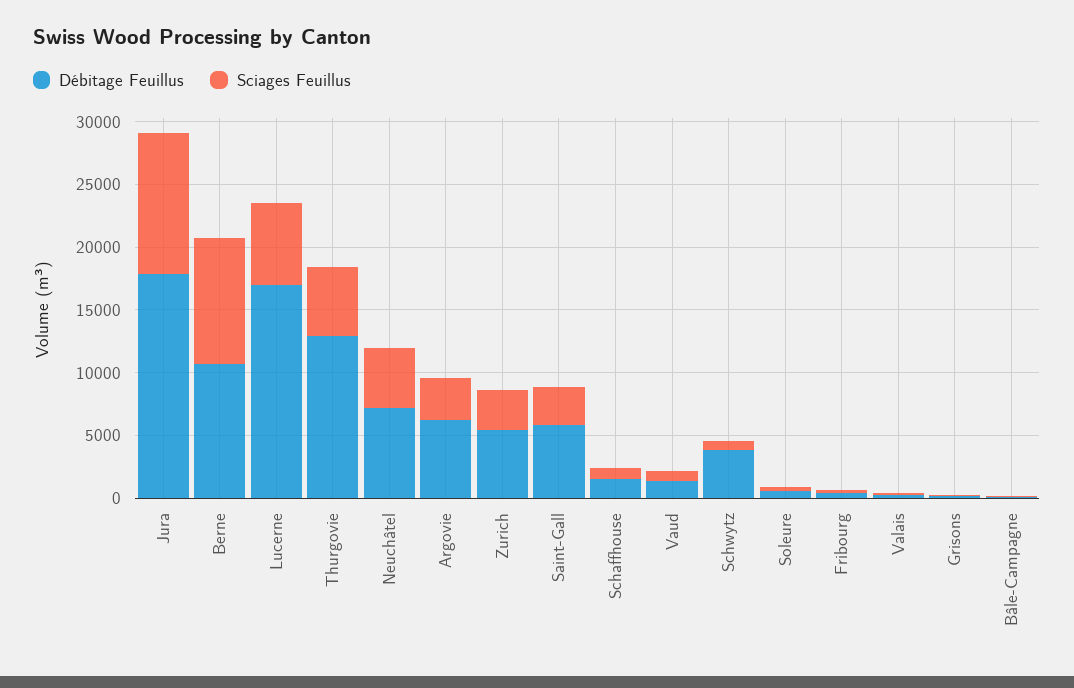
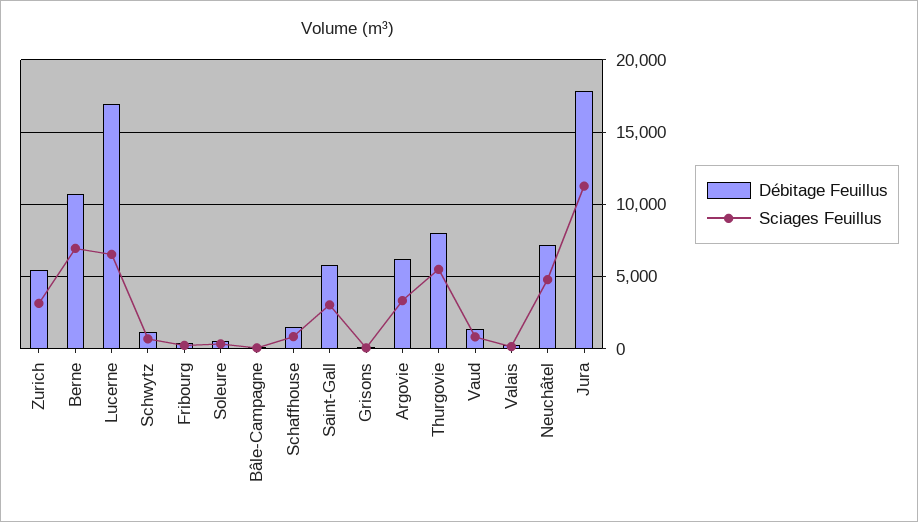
Sciages Feuillus, Berne: 10000 -> 7000
Débitage Feuillus, Thurgovie: 13000 -> 8000
Débitage Feuillus, Schwytz: 4000 -> 1000

